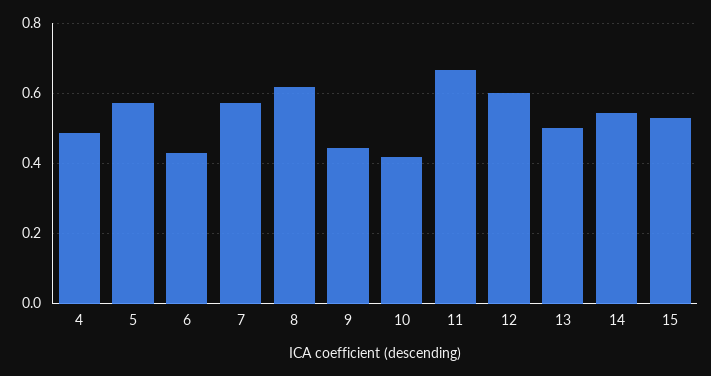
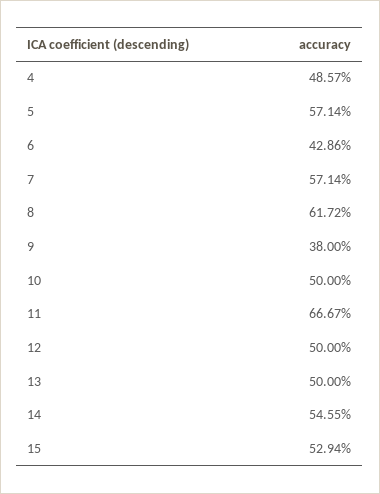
9: 0.44 -> 0.38
10: 0.42 -> 0.5
12: 0.6 -> 0.5

